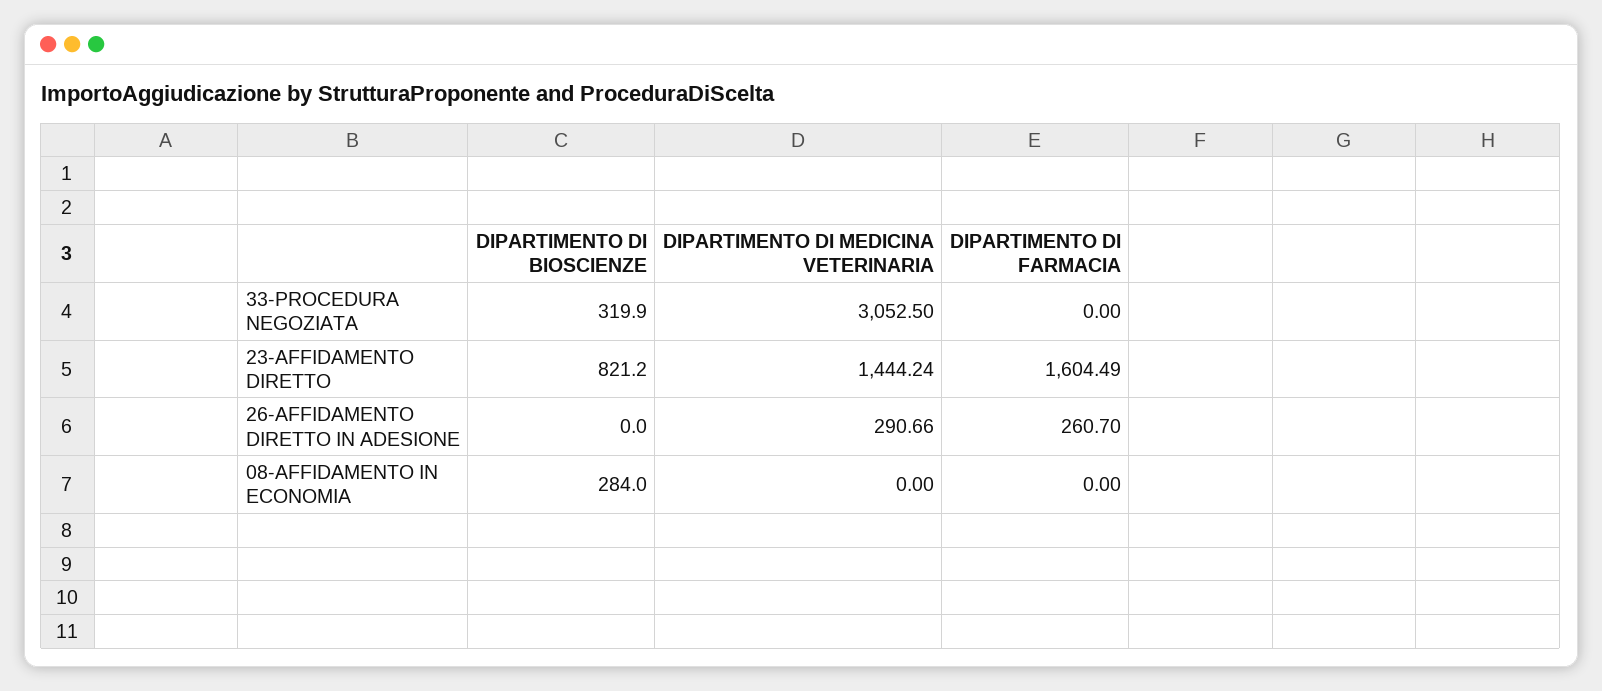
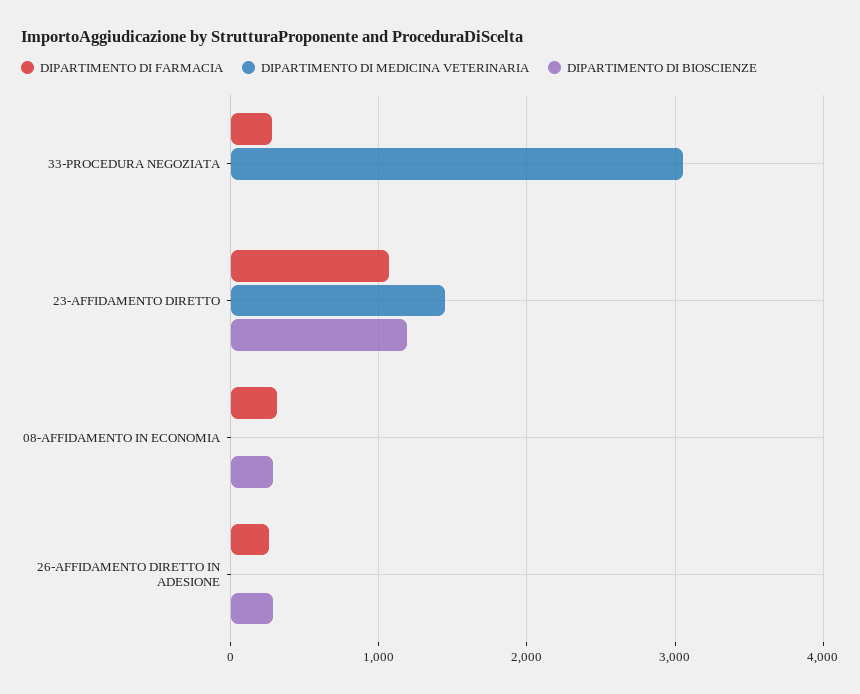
DIPARTIMENTO DI BIOSCIENZE, 33-PROCEDURA NEGOZIATA: 319.9 -> 0
DIPARTIMENTO DI FARMACIA, 33-PROCEDURA NEGOZIATA: 0 -> 300
DIPARTIMENTO DI BIOSCIENZE, 23-AFFIDAMENTO DIRETTO: 821.2 -> 1200
DIPARTIMENTO DI FARMACIA, 23-AFFIDAMENTO DIRETTO: 1604.49 -> 1100
DIPARTIMENTO DI BIOSCIENZE, 26-AFFIDAMENTO DIRETTO IN ADESIONE: 0 -> 300
DIPARTIMENTO DI MEDICINA VETERINARIA, 26-AFFIDAMENTO DIRETTO IN ADESIONE: 290.66 -> 0
DIPARTIMENTO DI FARMACIA, 08-AFFIDAMENTO IN ECONOMIA: 0 -> 300

